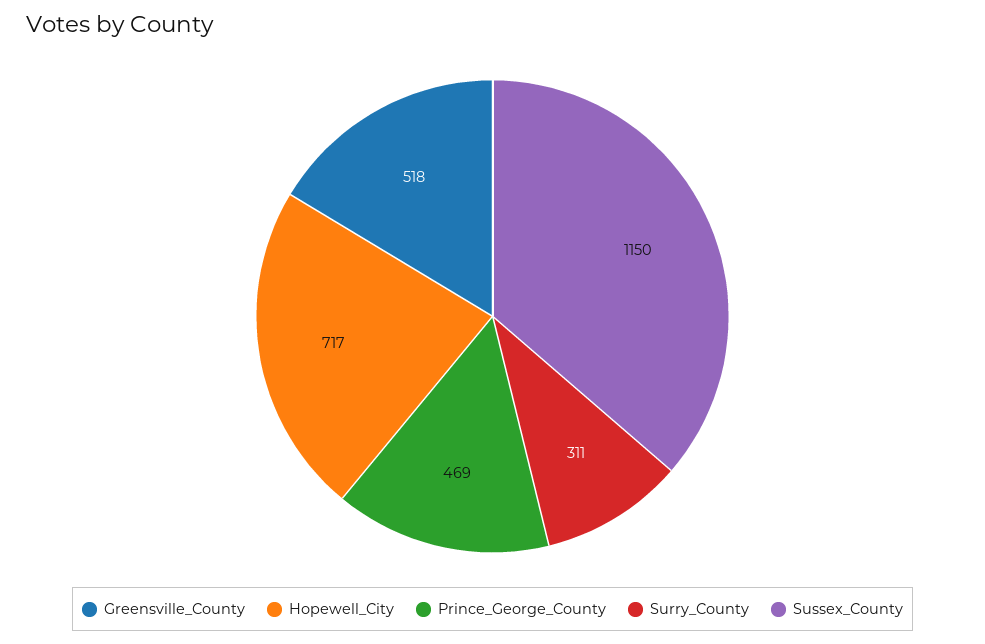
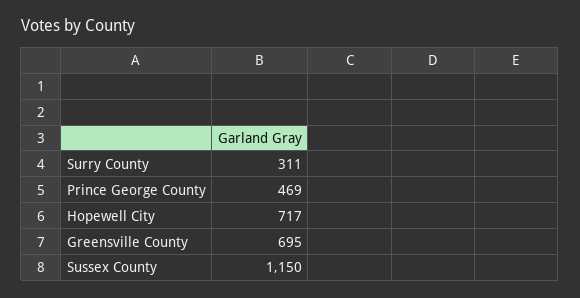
Greensville_County: 518 -> 695

